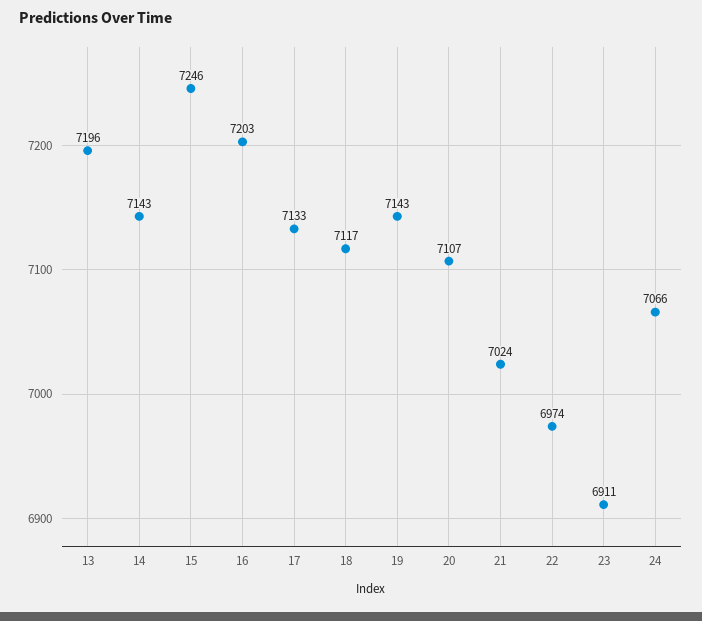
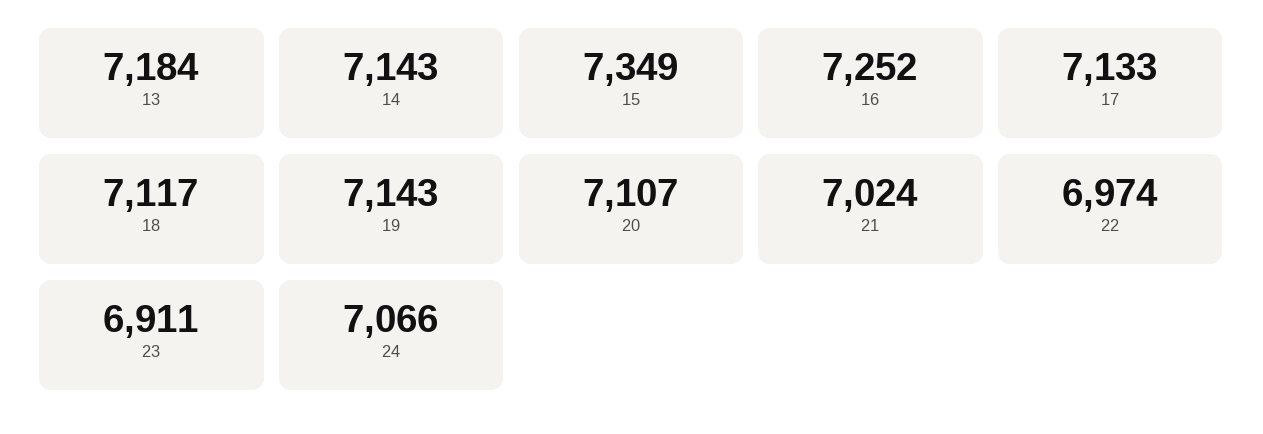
13: 7196 -> 7184
15: 7246 -> 7349
16: 7203 -> 7252

